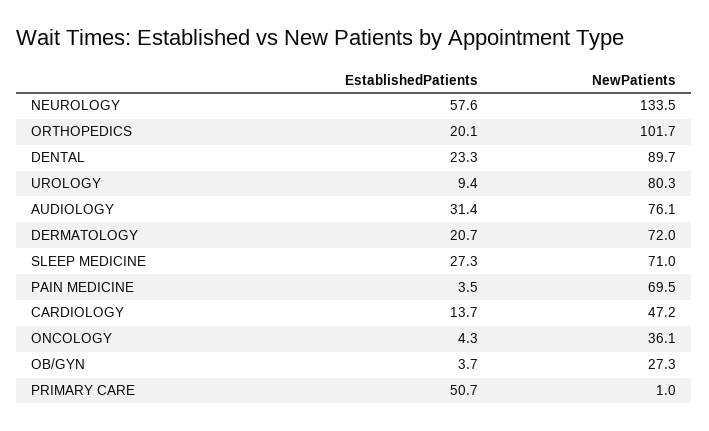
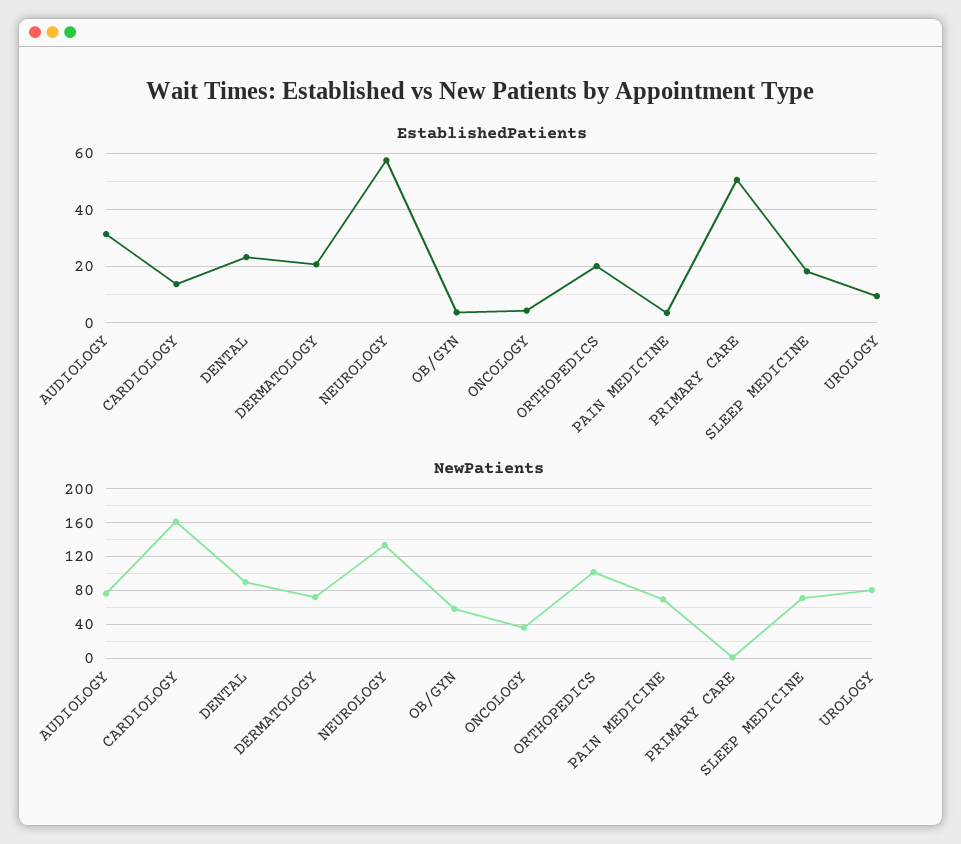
EstablishedPatients, SLEEP MEDICINE: 27.3 -> 17.5
NewPatients, CARDIOLOGY: 47.2 -> 160
NewPatients, OB/GYN: 27.3 -> 60

